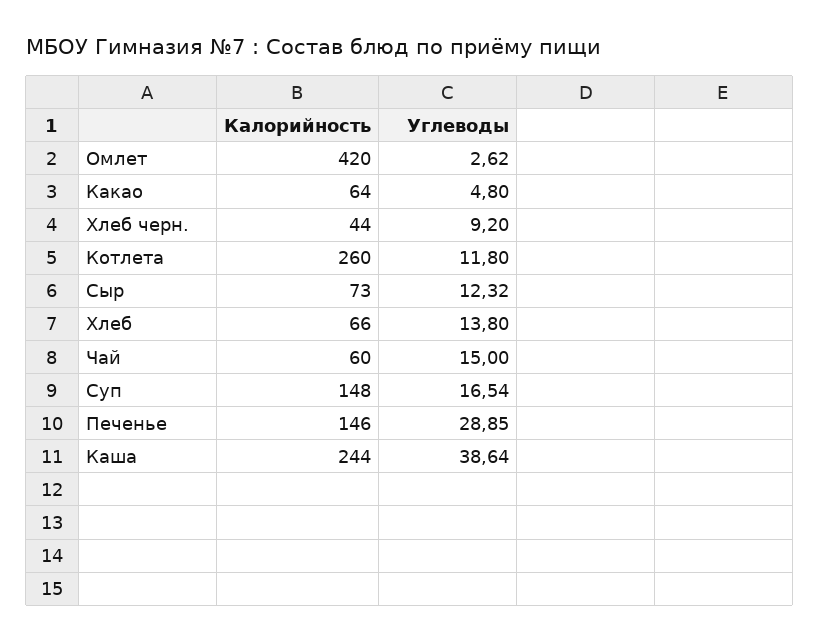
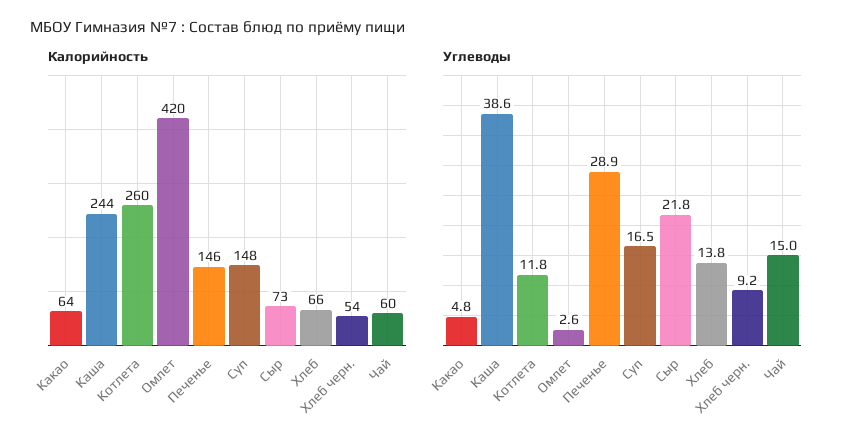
Калорийность, Хлеб черн.: 44 -> 54
Углеводы, Сыр: 12.32 -> 21.8

